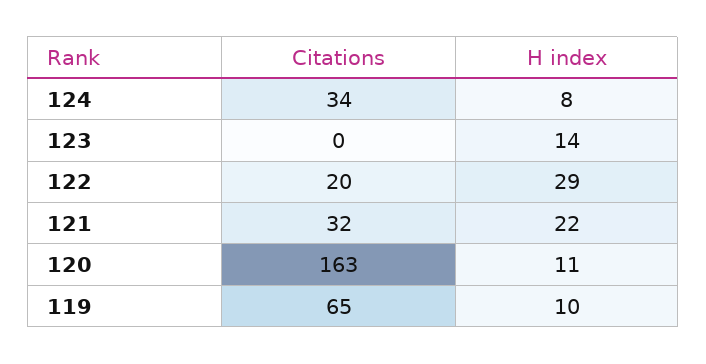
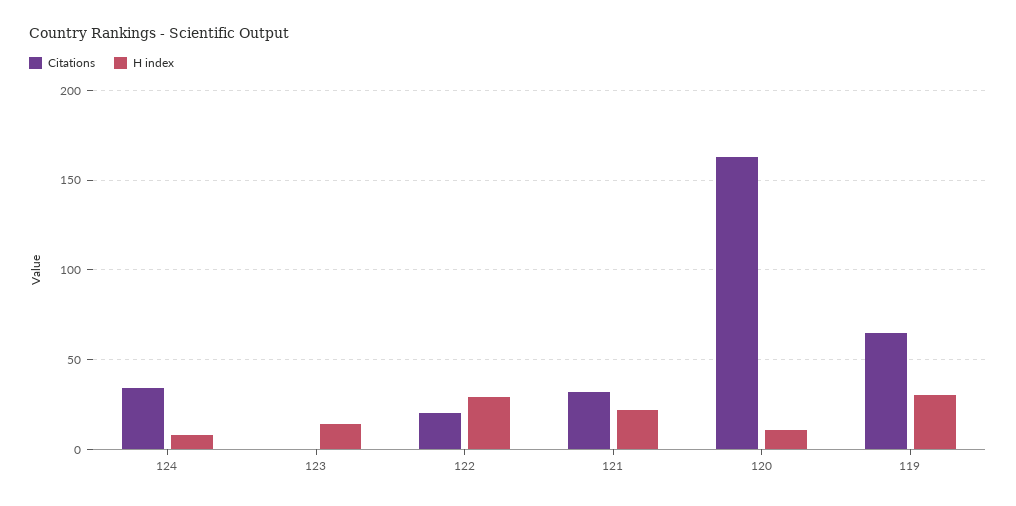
H index, 119: 10 -> 30

